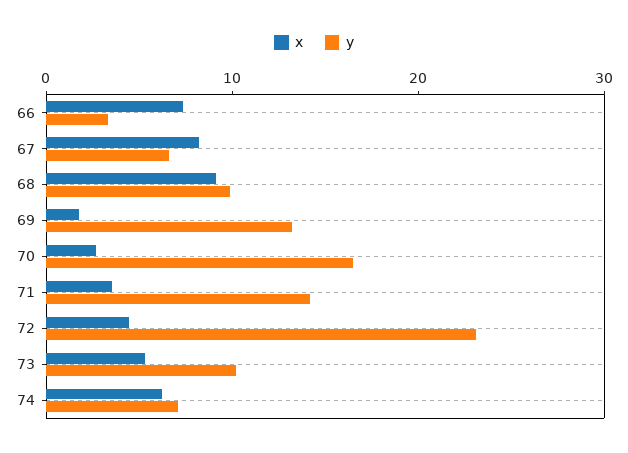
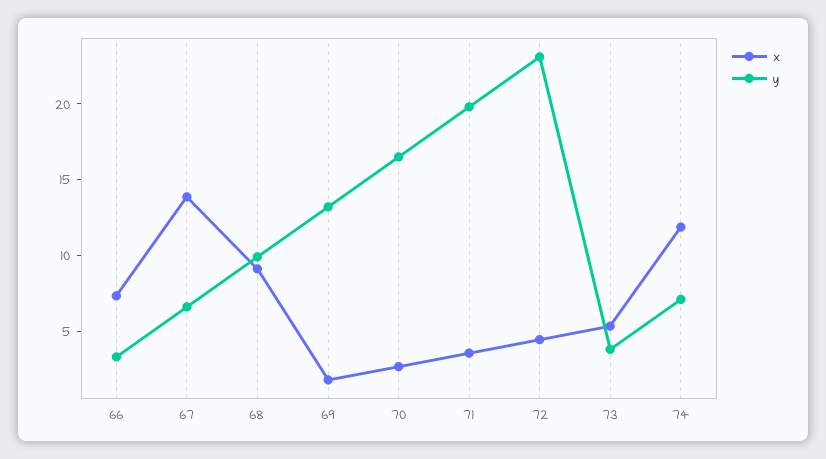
x, 67: 8 -> 14
y, 71: 14 -> 20
y, 73: 10 -> 4
x, 74: 6 -> 12

